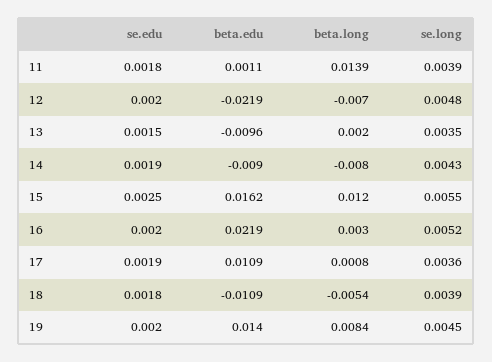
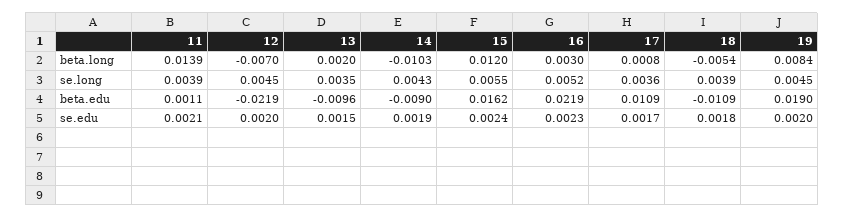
se.edu, 11: 0.0018 -> 0.0021
se.long, 12: 0.0048 -> 0.0045
beta.long, 14: -0.008 -> -0.0103
se.edu, 15: 0.0025 -> 0.0024
se.edu, 16: 0.002 -> 0.0023
se.edu, 17: 0.0019 -> 0.0017
beta.edu, 19: 0.014 -> 0.019

